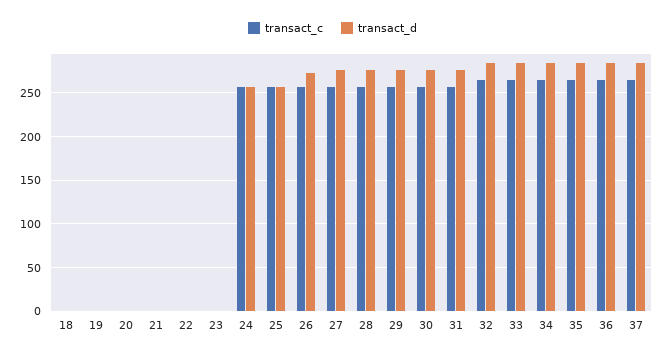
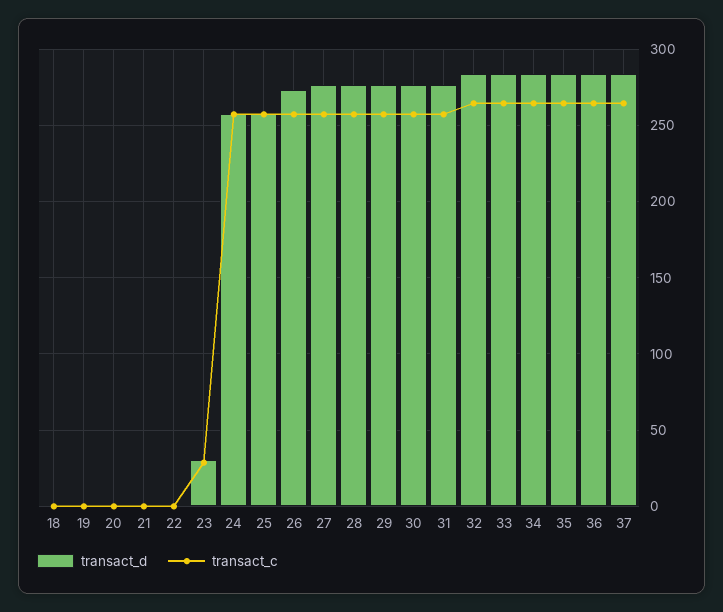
transact_c, 23: 0 -> 30
transact_d, 23: 0 -> 30

